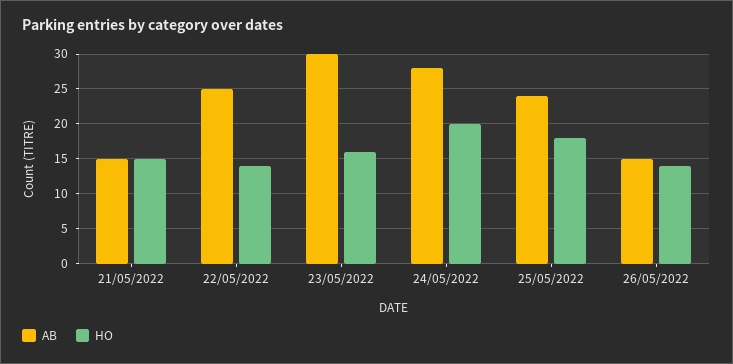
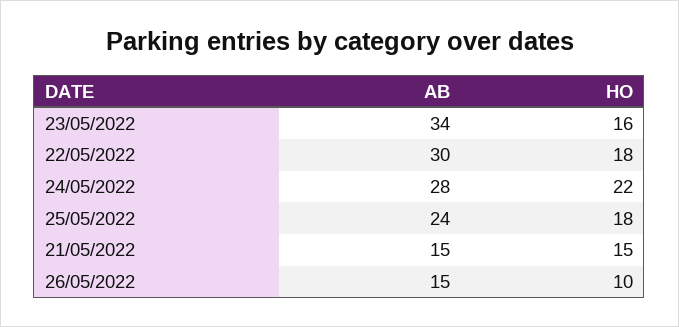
AB, 22/05/2022: 25 -> 30
HO, 22/05/2022: 14 -> 18
AB, 23/05/2022: 30 -> 34
HO, 24/05/2022: 20 -> 22
HO, 26/05/2022: 14 -> 10

